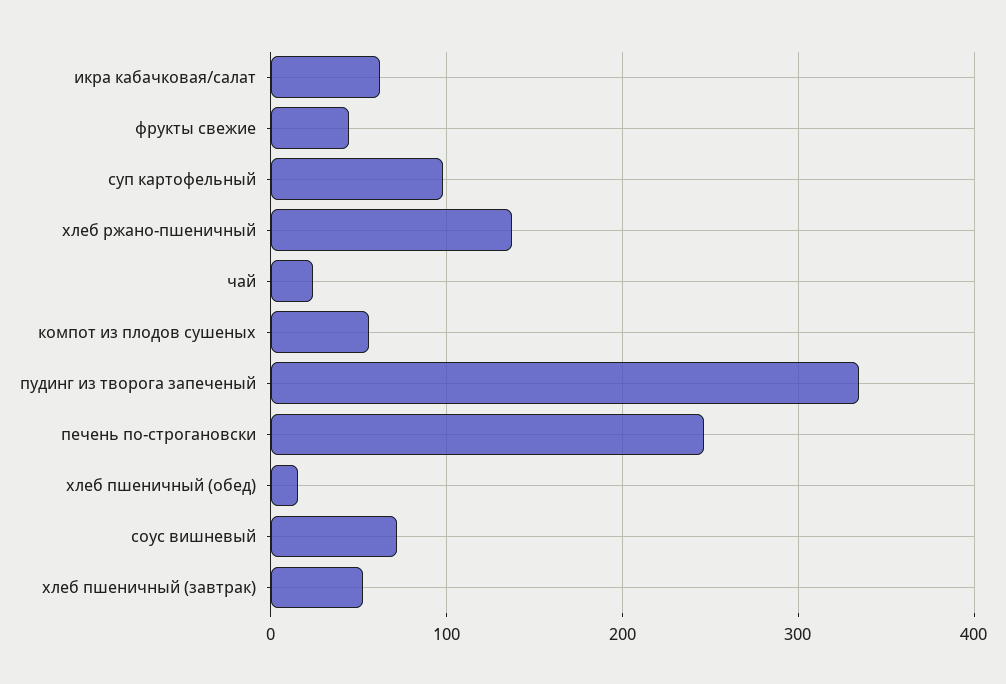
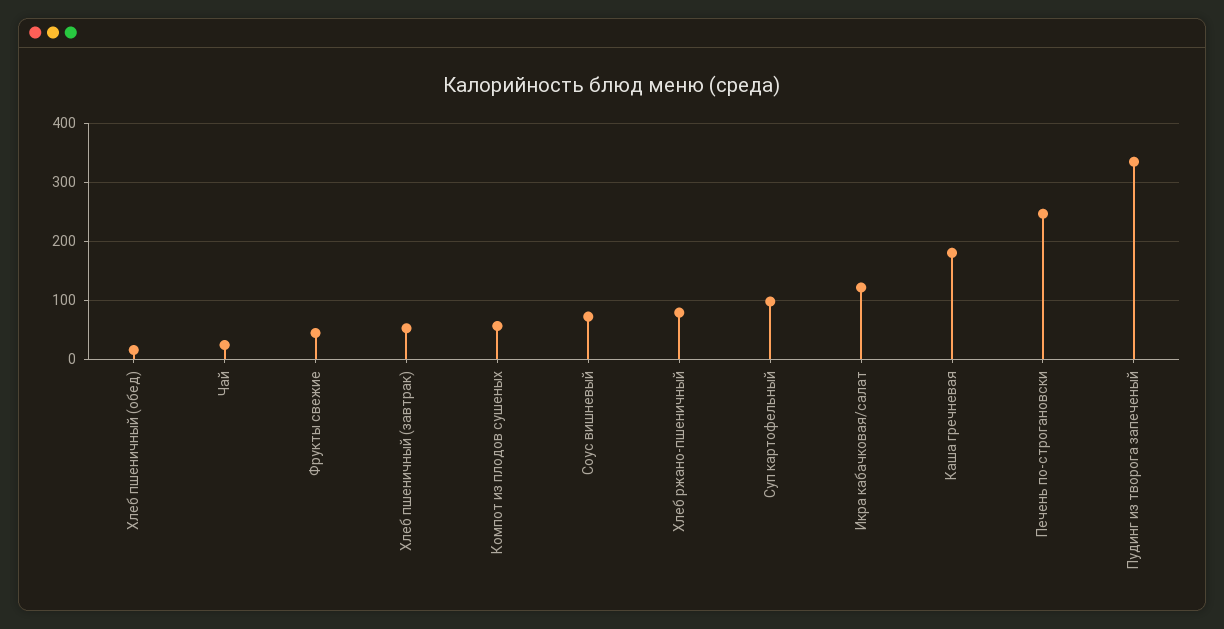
икра кабачковая/салат: 60 -> 120
хлеб ржано-пшеничный: 140 -> 80
Каша гречневая: none -> 180

